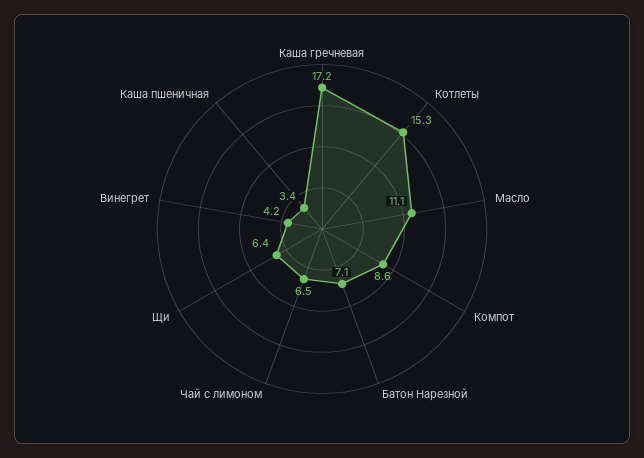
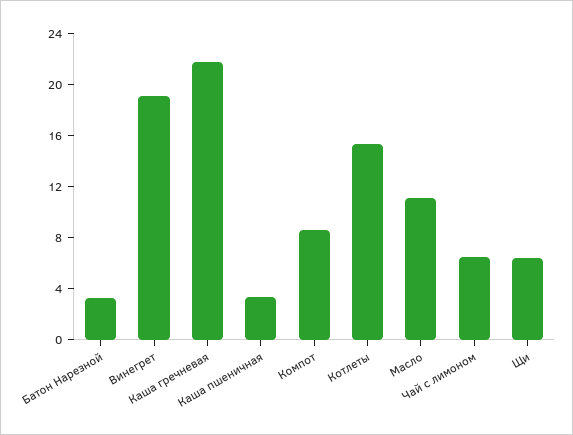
Каша гречневая: 17.2 -> 22
Батон Нарезной: 7.1 -> 3
Винегрет: 4.2 -> 19

